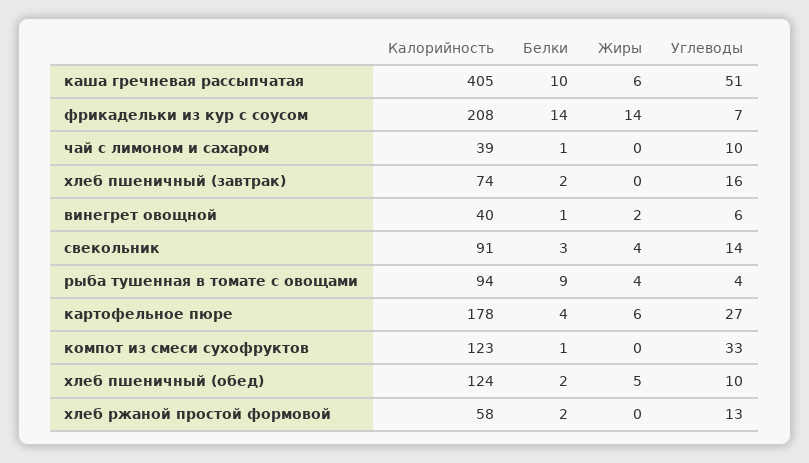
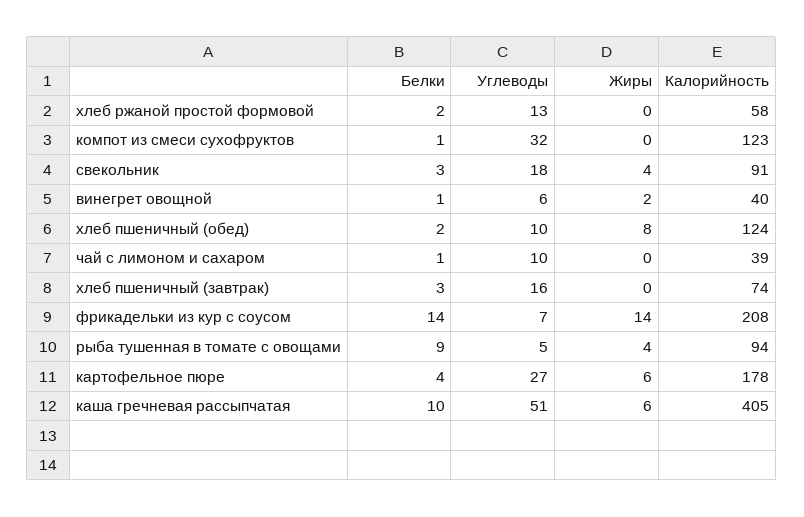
Белки, хлеб пшеничный (завтрак): 2 -> 3
Углеводы, свекольник: 14 -> 18
Углеводы, рыба тушенная в томате с овощами: 4 -> 5
Углеводы, компот из смеси сухофруктов: 33 -> 32
Жиры, хлеб пшеничный (обед): 5 -> 8

